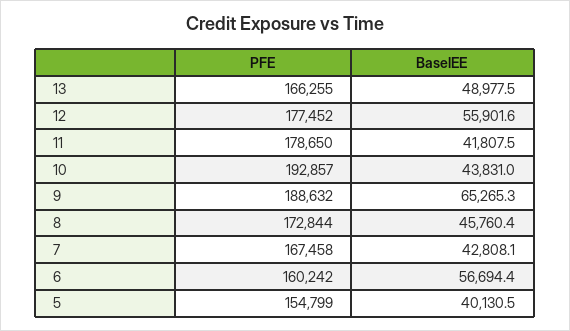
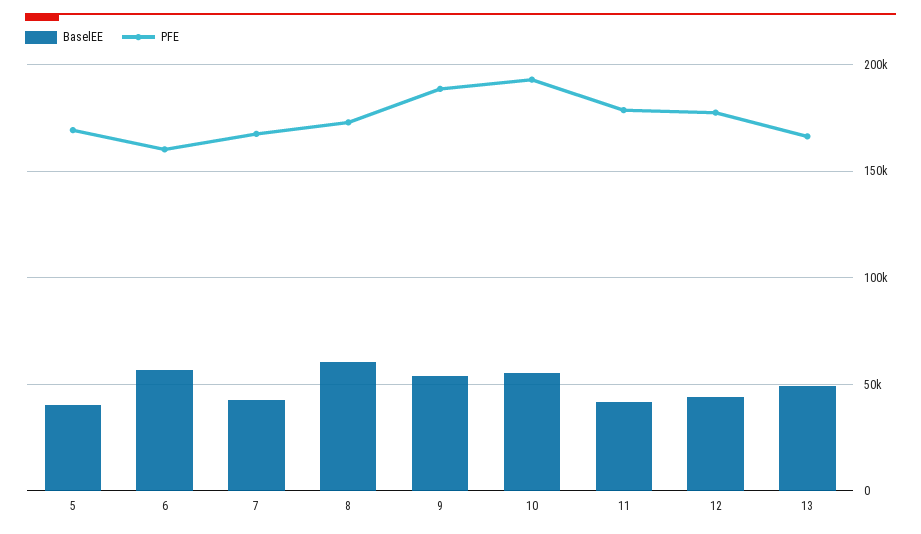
BaselEE, 12: 55901.6 -> 45000
BaselEE, 10: 43831 -> 55000
BaselEE, 9: 65265.3 -> 55000
BaselEE, 8: 45760.4 -> 60000
PFE, 5: 154799 -> 170000

